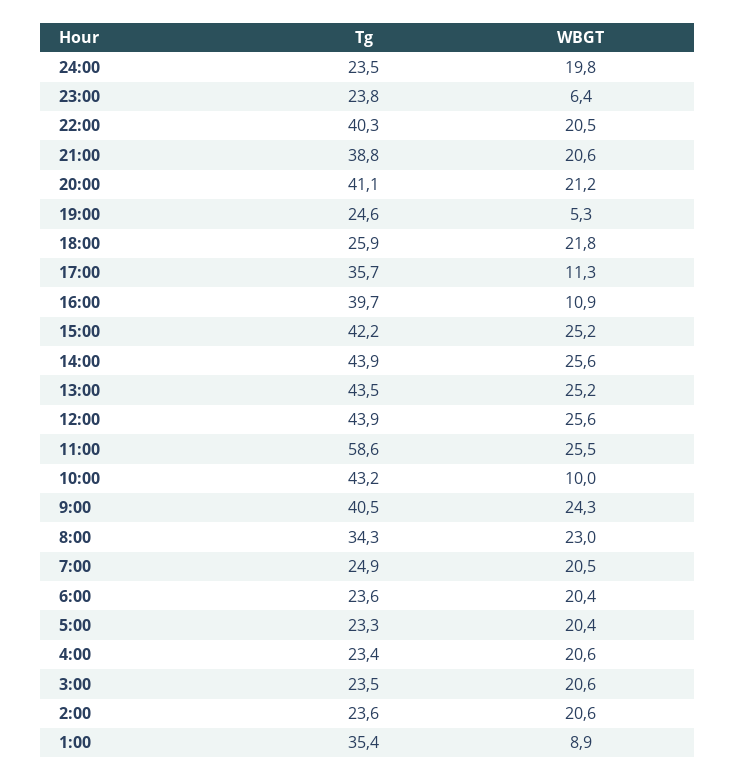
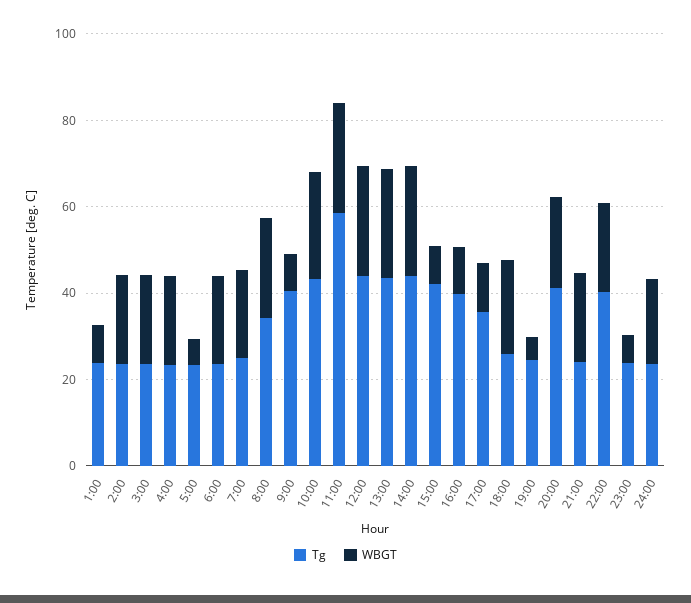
Tg, 21:00: 38.8 -> 25
WBGT, 15:00: 25.2 -> 10
WBGT, 10:00: 10 -> 25
WBGT, 9:00: 24.3 -> 10
WBGT, 5:00: 20.4 -> 5
Tg, 1:00: 35.4 -> 25

